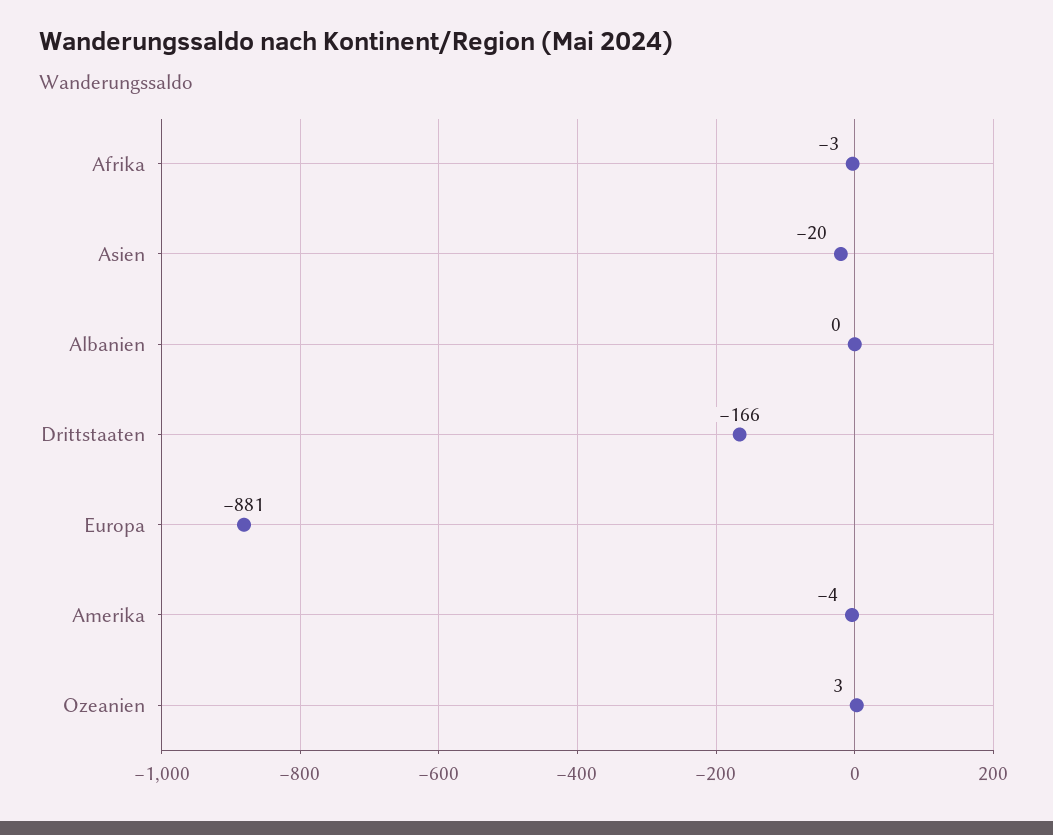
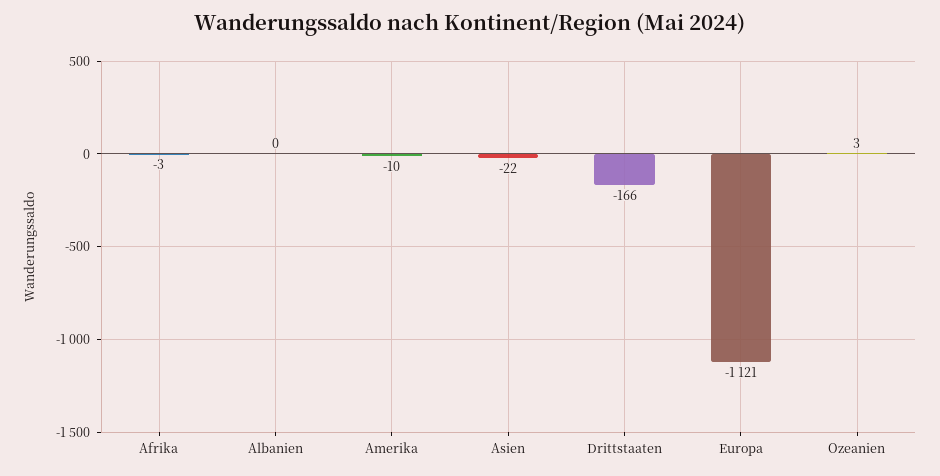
Asien: -20 -> -22
Europa: -881 -> -1121
Amerika: -4 -> -10

